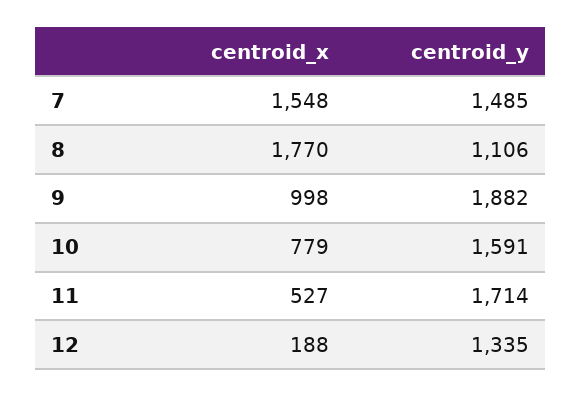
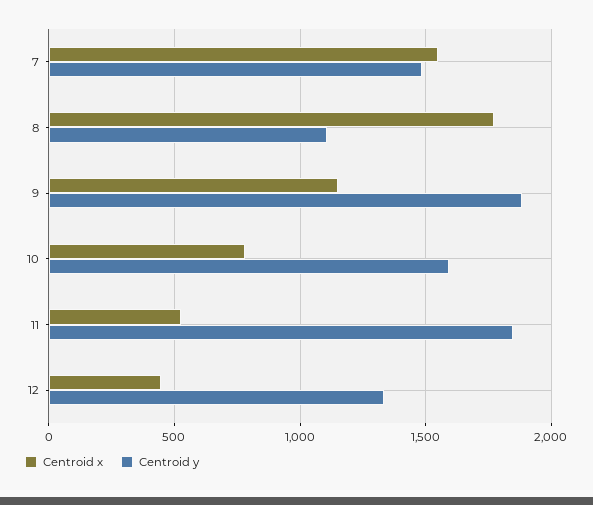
centroid_x, 9: 998 -> 1150
centroid_y, 11: 1714 -> 1850
centroid_x, 12: 188 -> 450

